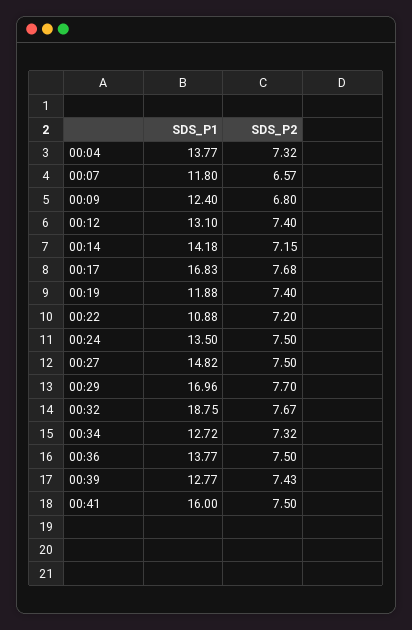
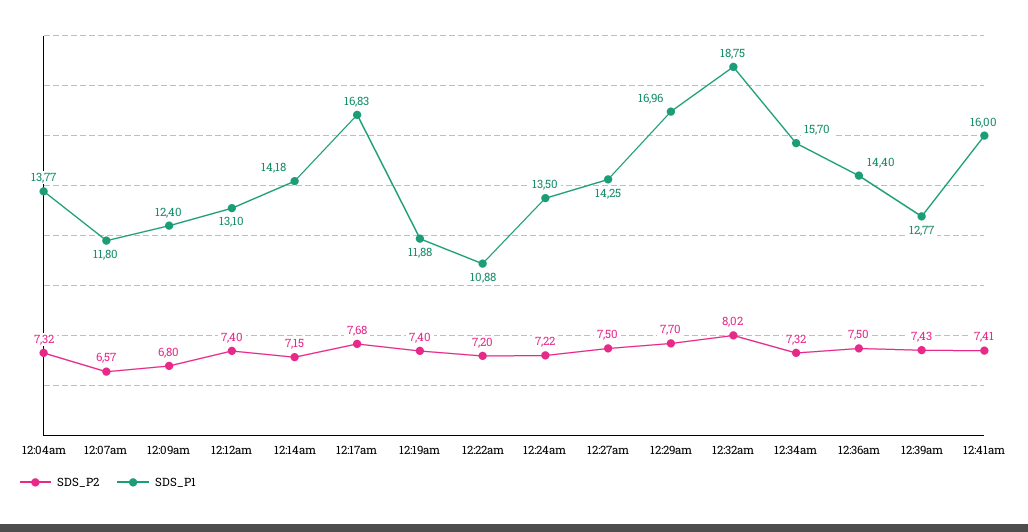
SDS_P2, 00:24: 7.5 -> 7.22
SDS_P1, 00:27: 14.82 -> 14.25
SDS_P2, 00:32: 7.67 -> 8.02
SDS_P1, 00:34: 12.72 -> 15.7
SDS_P1, 00:36: 13.77 -> 14.4
SDS_P2, 00:41: 7.5 -> 7.41

